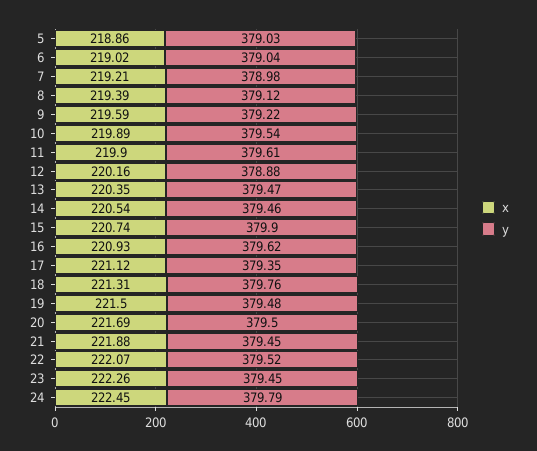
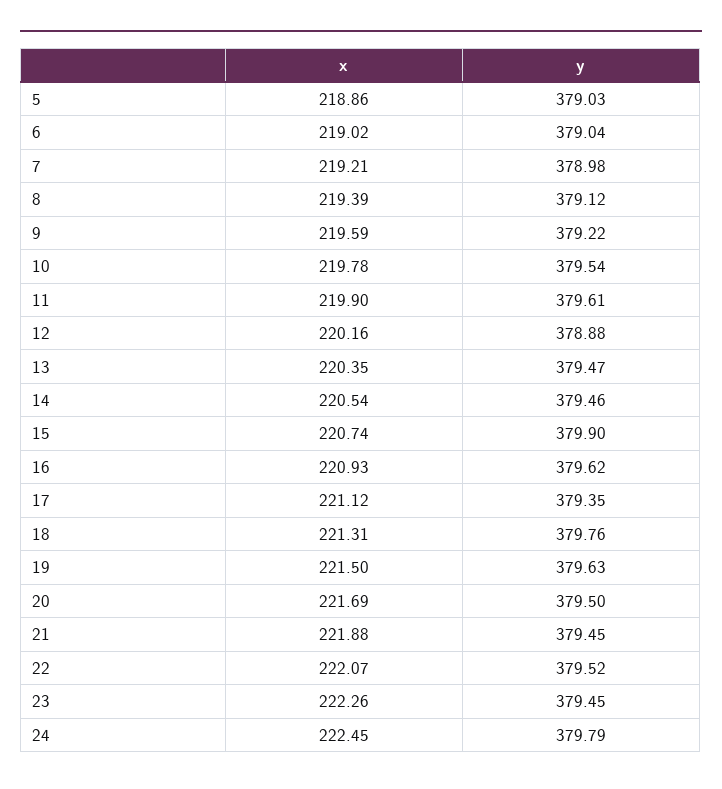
x, 10: 219.89 -> 219.78
y, 19: 379.48 -> 379.63

